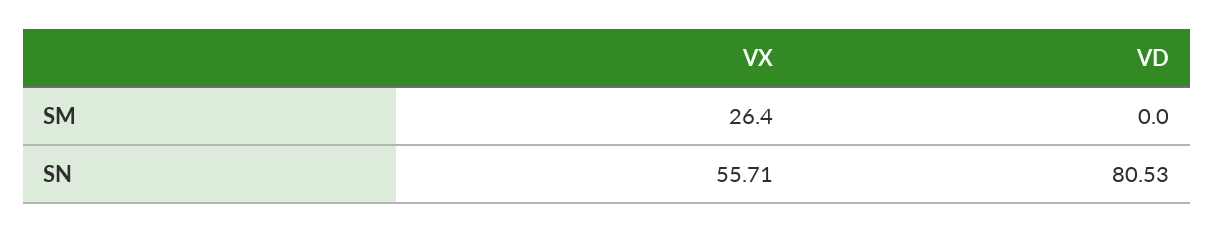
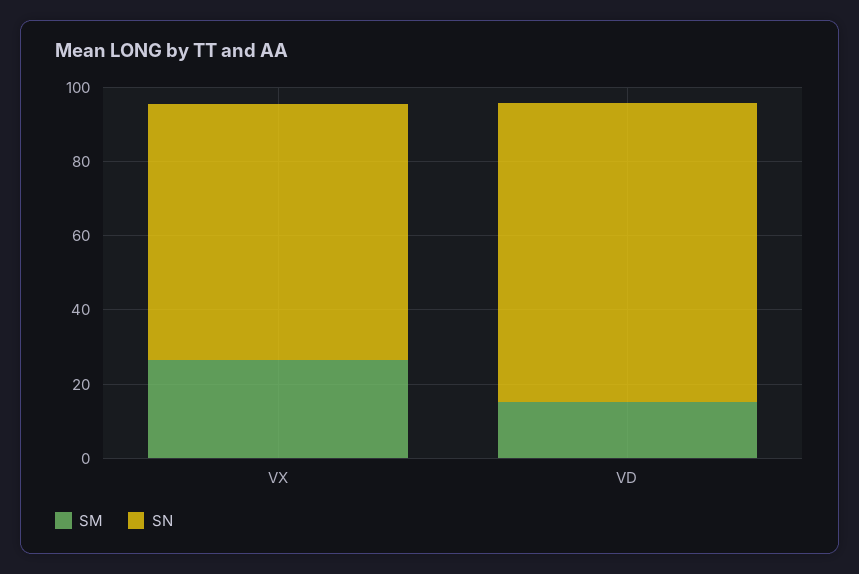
SM, VD: 0 -> 15
SN, VX: 55.71 -> 70

